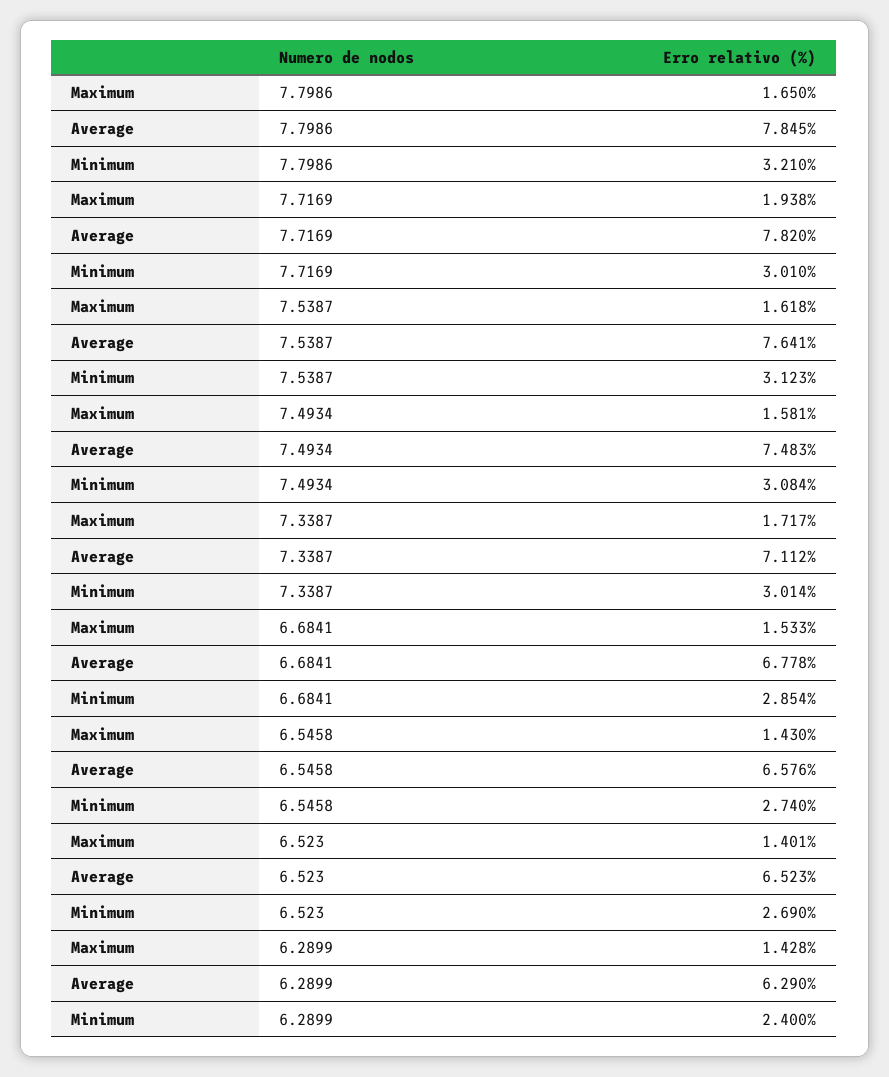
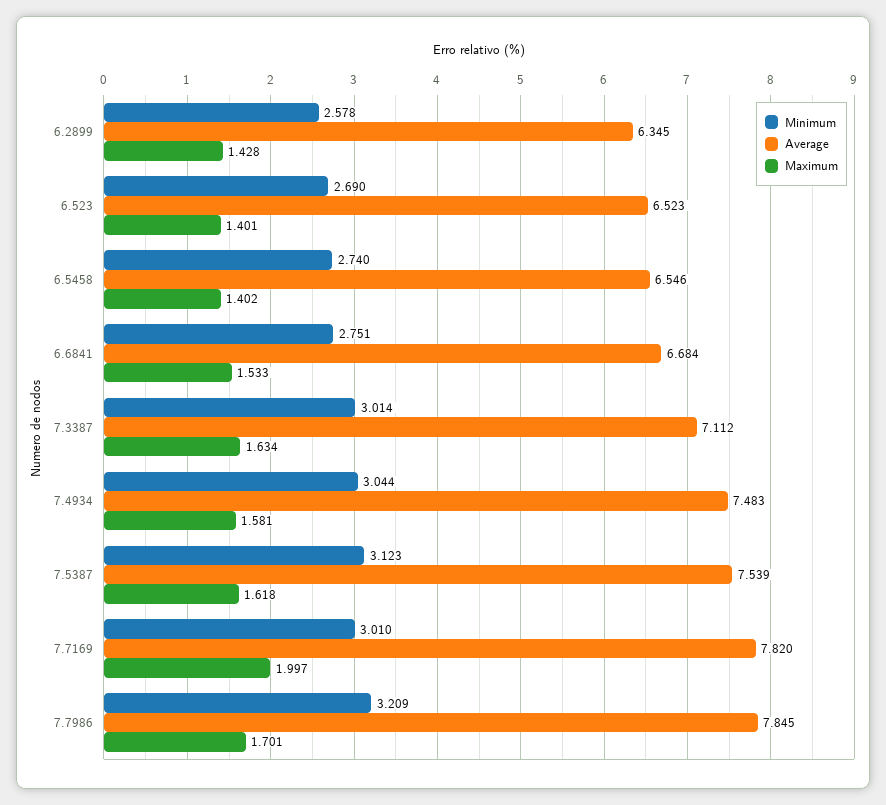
Maximum, 7.7986: 1.65 -> 1.701
Minimum, 7.7986: 3.21 -> 3.209
Maximum, 7.7169: 1.938 -> 1.997
Average, 7.5387: 7.641 -> 7.539
Minimum, 7.4934: 3.084 -> 3.044
Maximum, 7.3387: 1.717 -> 1.634
Average, 6.6841: 6.778 -> 6.684
Minimum, 6.6841: 2.854 -> 2.751
Maximum, 6.5458: 1.43 -> 1.402
Average, 6.5458: 6.576 -> 6.546
Average, 6.2899: 6.29 -> 6.345
Minimum, 6.2899: 2.4 -> 2.578

